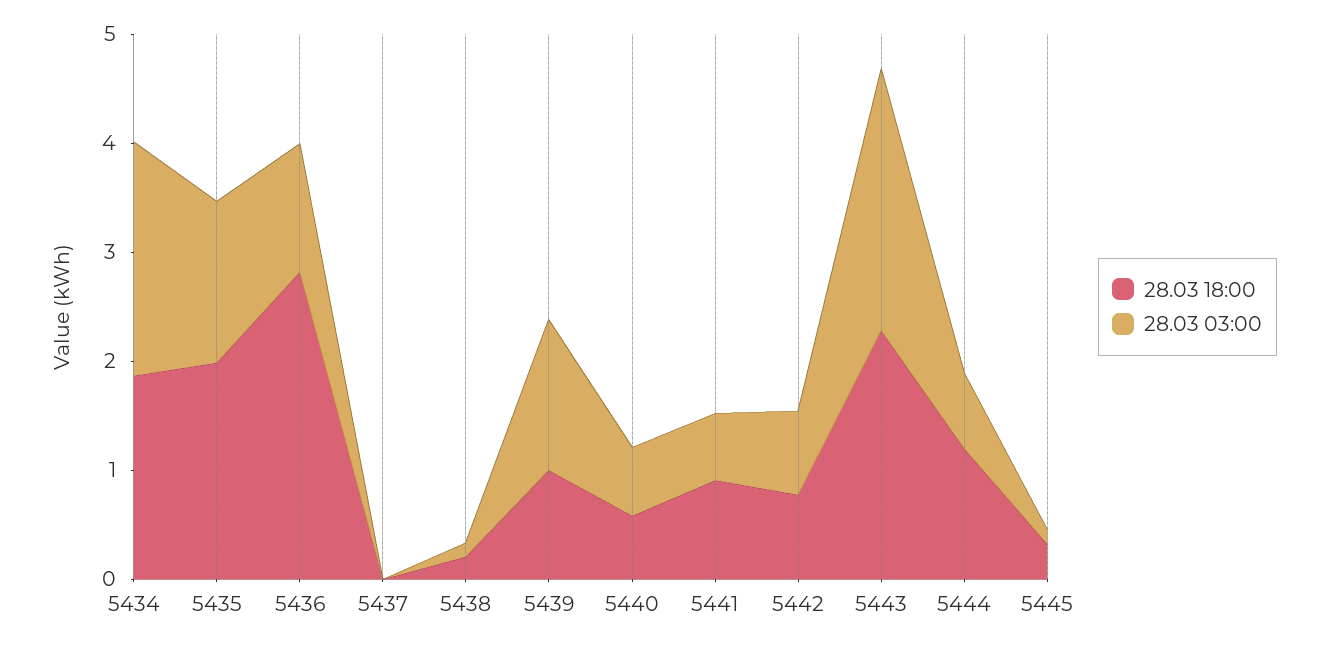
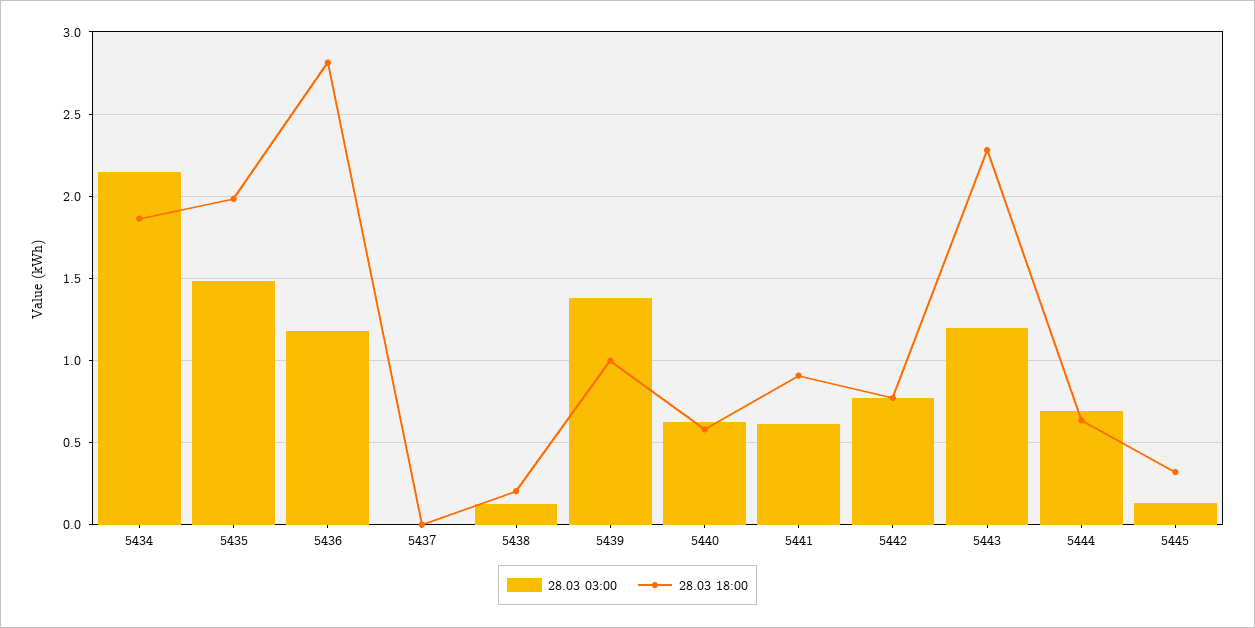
28.03 03:00, 5443: 2.4 -> 1.2
28.03 18:00, 5444: 1.2 -> 0.65

